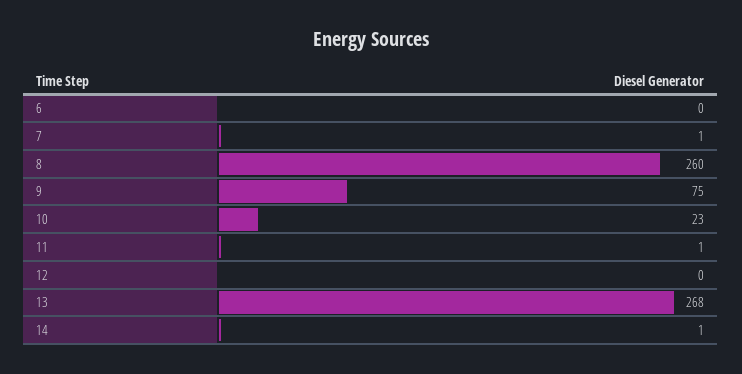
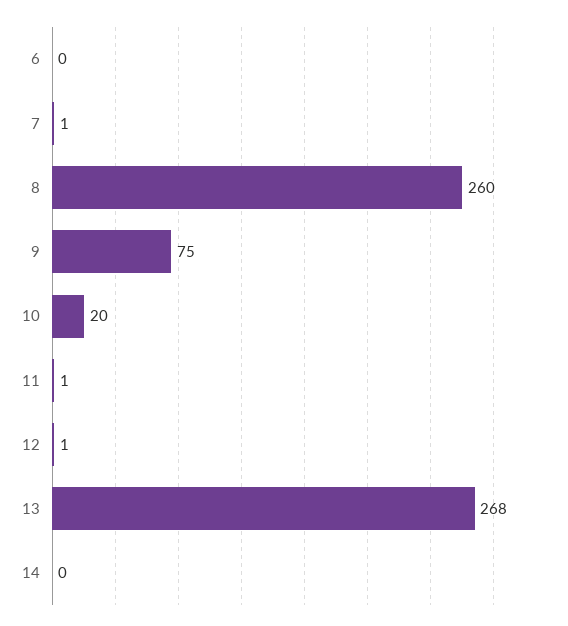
10: 23 -> 20
12: 0 -> 1
14: 1 -> 0

